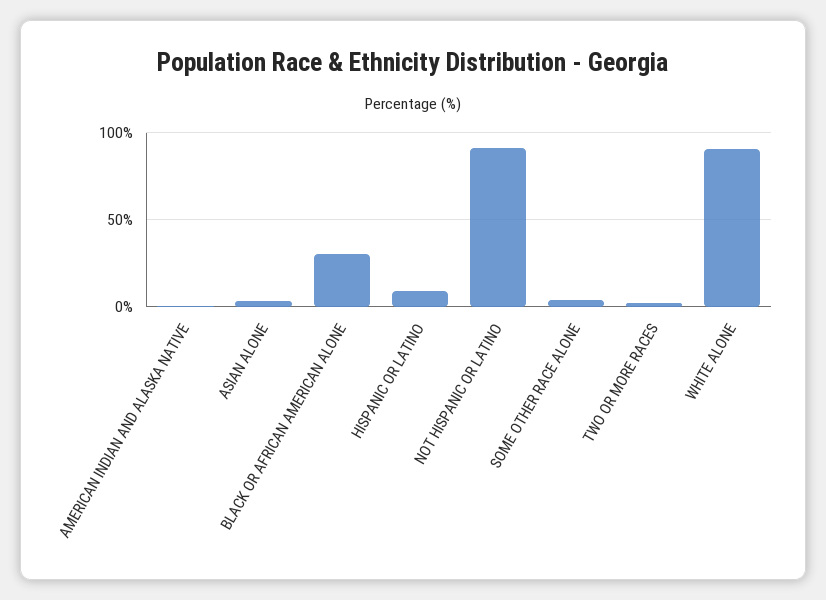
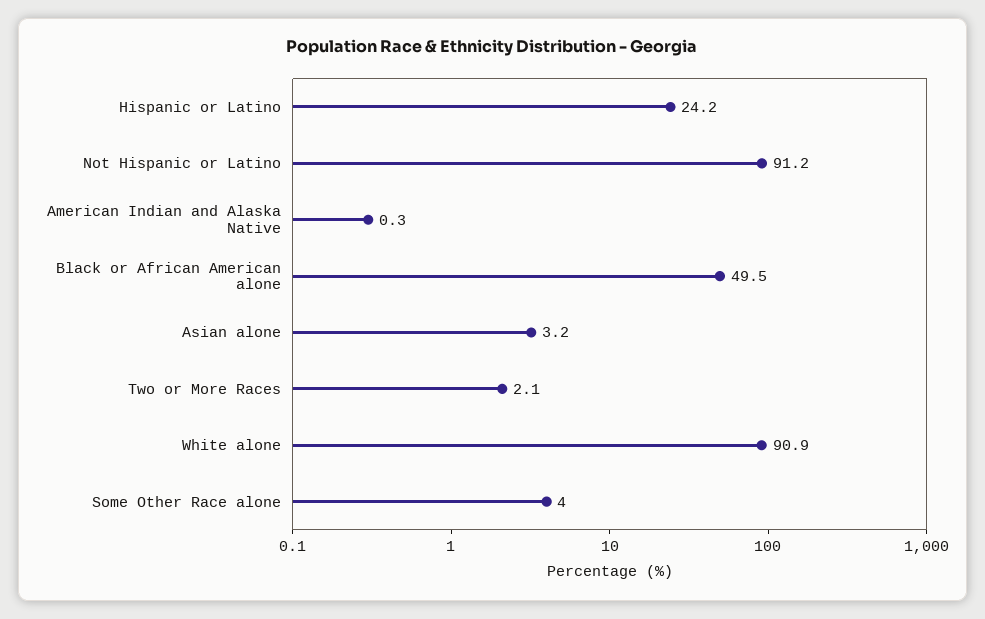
BLACK OR AFRICAN AMERICAN ALONE: 30 -> 49.5
HISPANIC OR LATINO: 10 -> 24.2

